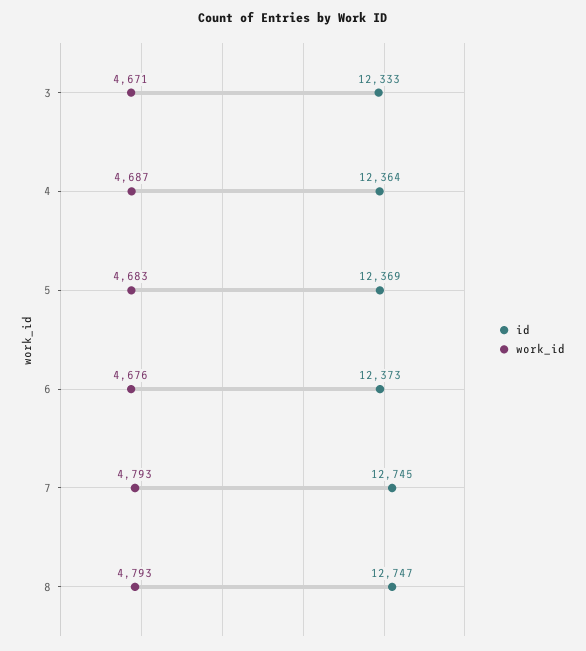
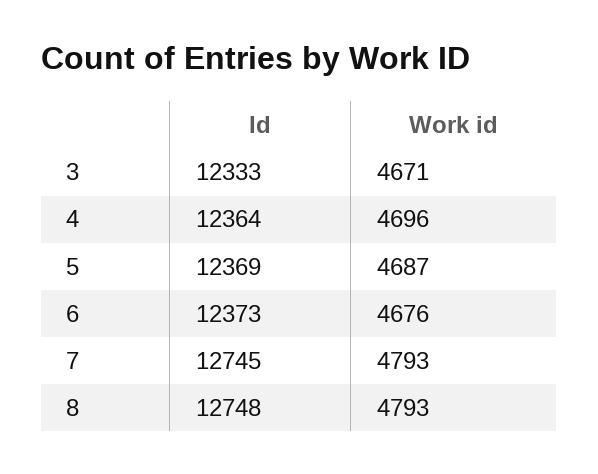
work_id, 4: 4687 -> 4696
work_id, 5: 4683 -> 4687
id, 8: 12747 -> 12748

